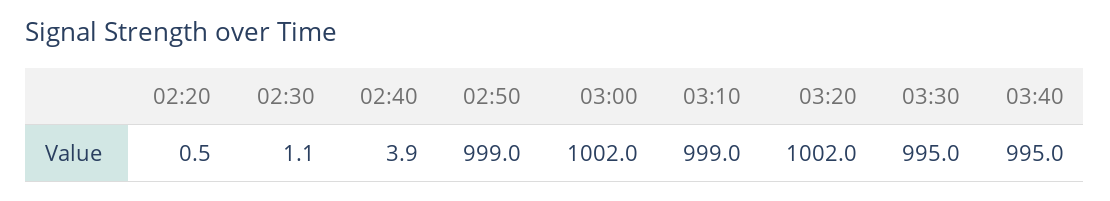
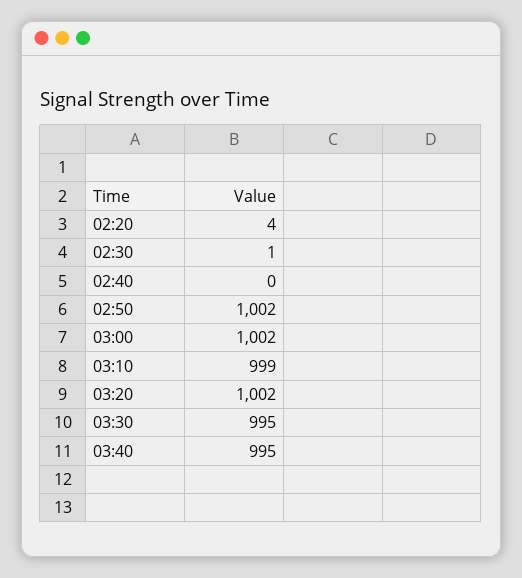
02:20: 0.5 -> 4
02:40: 3.9 -> 0
02:50: 999 -> 1002

